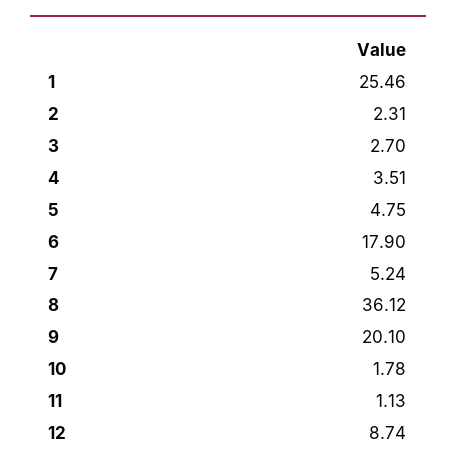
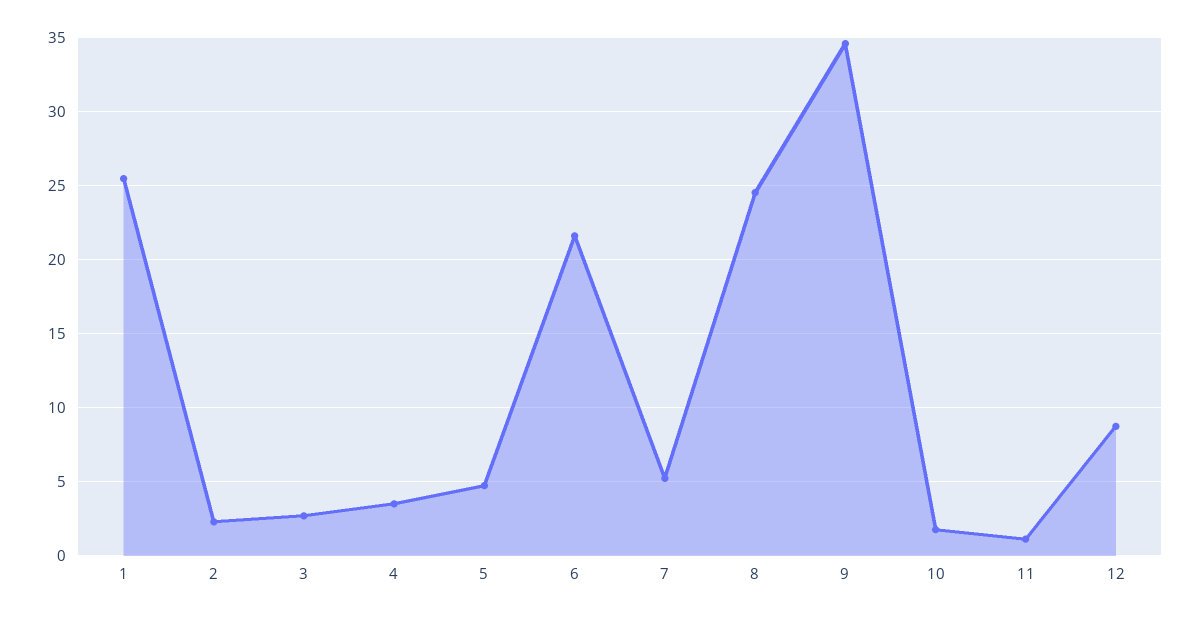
6: 17.9 -> 21.5
8: 36.12 -> 24.5
9: 20.1 -> 34.5

